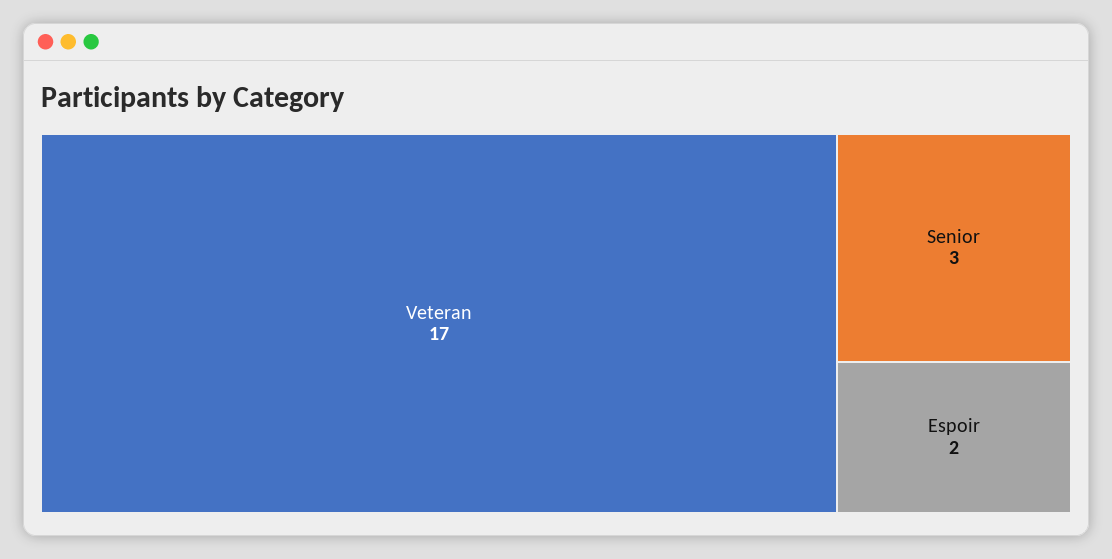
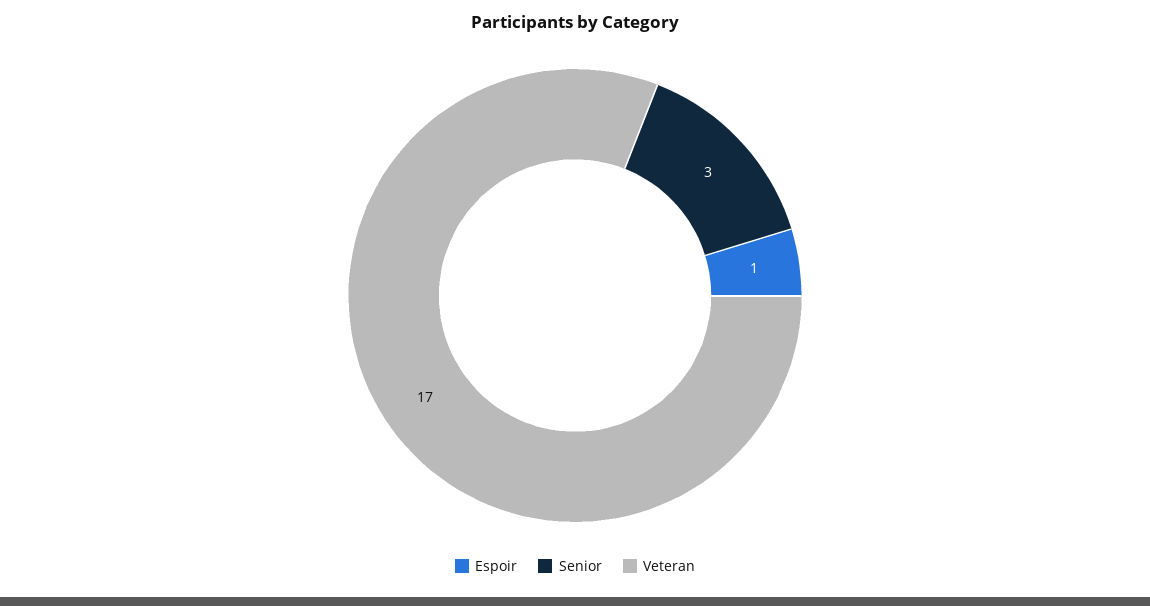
Espoir: 2 -> 1

